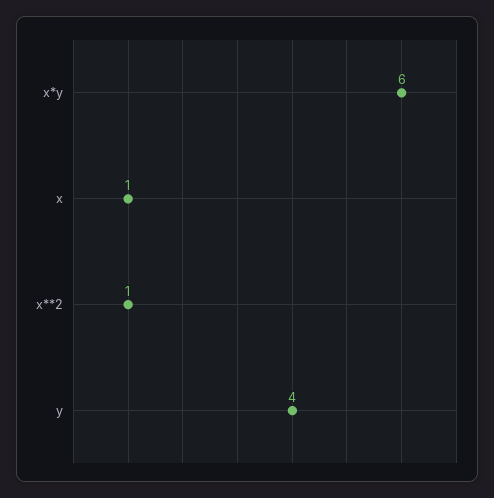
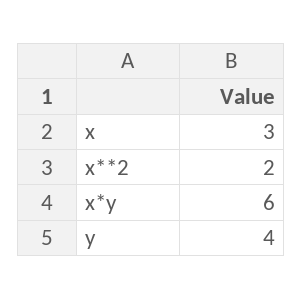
x: 1 -> 3
x**2: 1 -> 2

